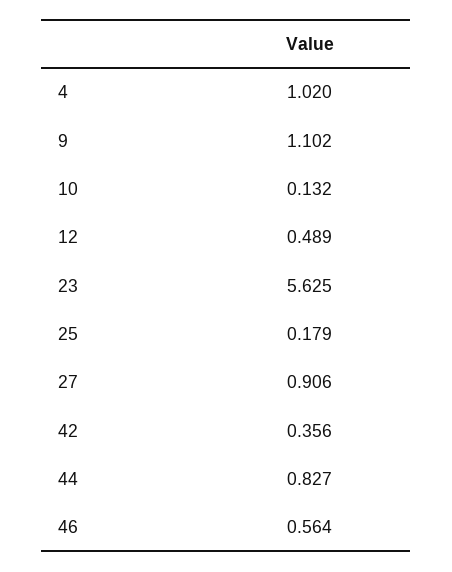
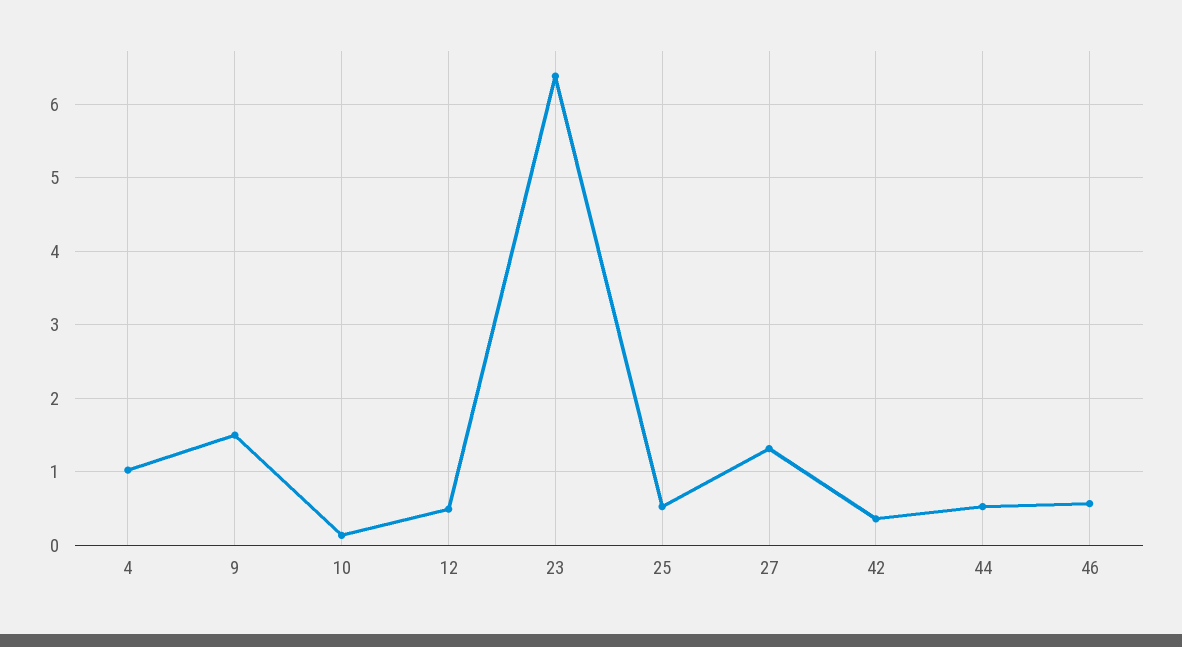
9: 1.102 -> 1.5
23: 5.625 -> 6.4
25: 0.179 -> 0.5
27: 0.906 -> 1.3
44: 0.827 -> 0.5

